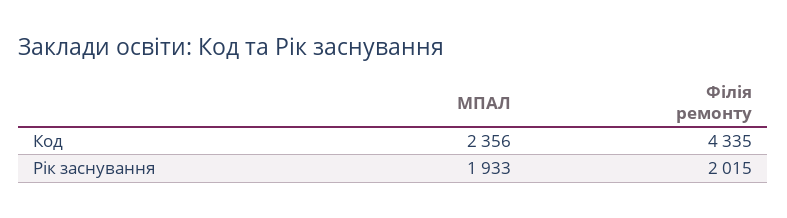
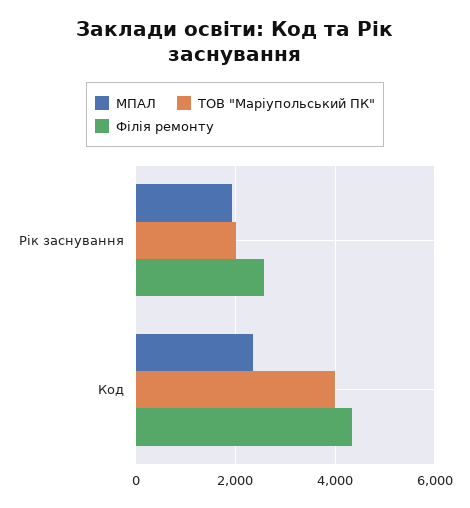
Філія ремонту, Рік заснування: 2015 -> 2600
ТОВ "Маріупольський ПК", Рік заснування: none -> 2000
ТОВ "Маріупольський ПК", Код: none -> 4000

